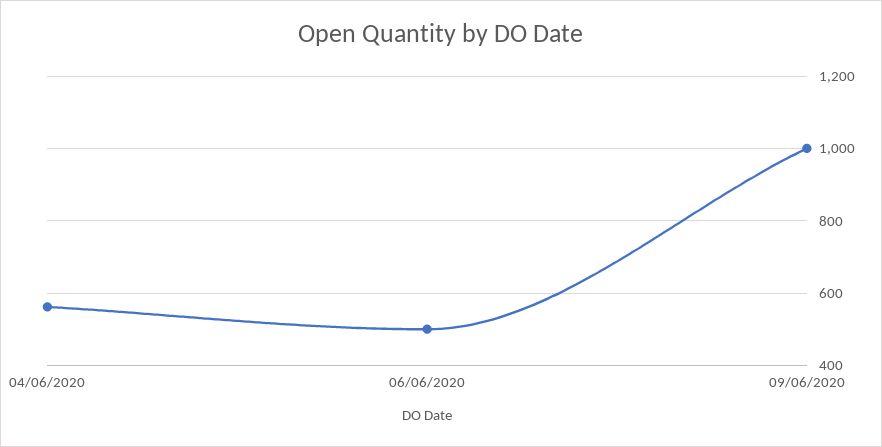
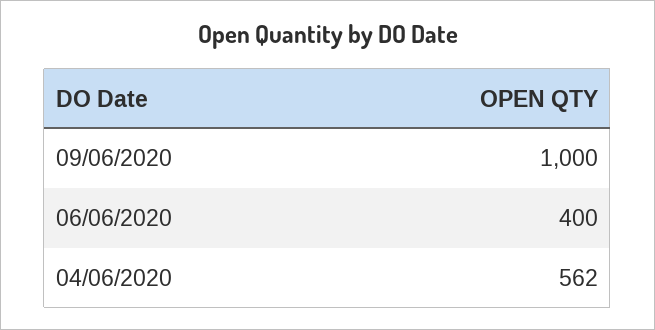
06/06/2020: 500 -> 400

